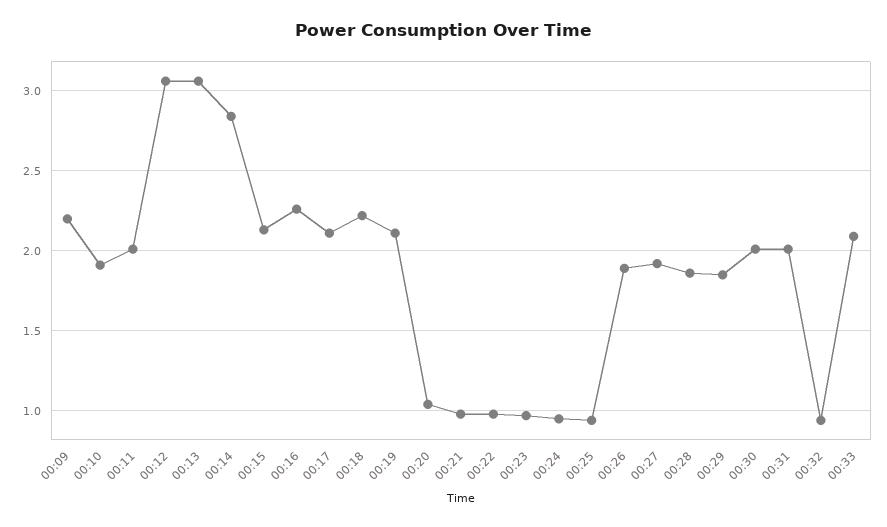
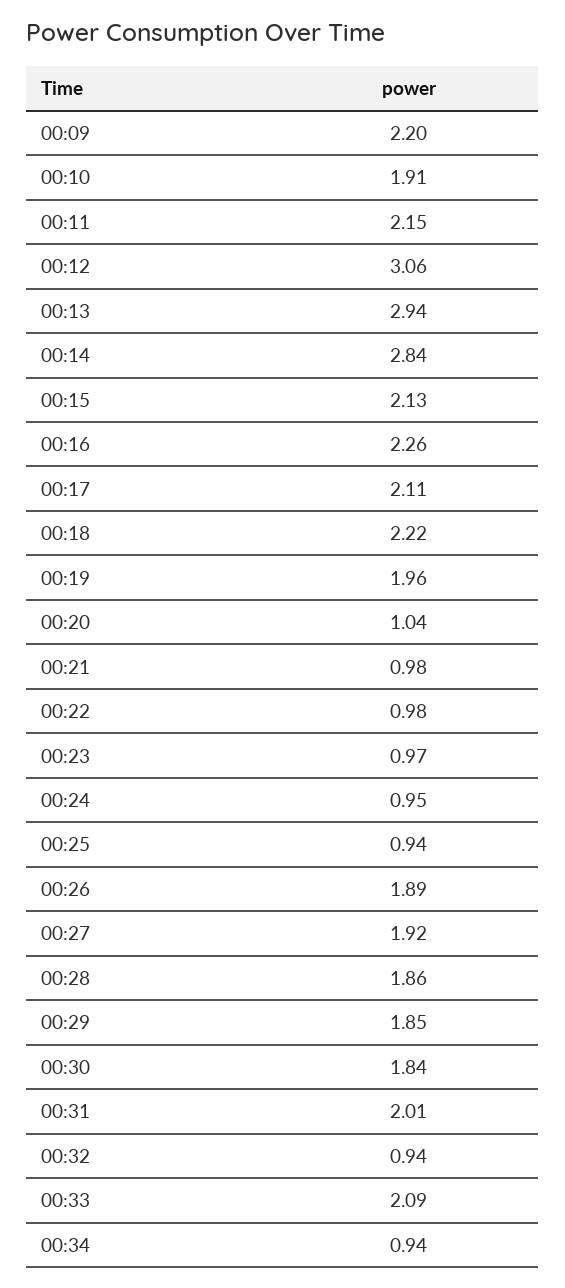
00:11: 2 -> 2.15
00:13: 3.05 -> 2.94
00:19: 2.1 -> 1.96
00:30: 2 -> 1.84
00:34: none -> 0.94

